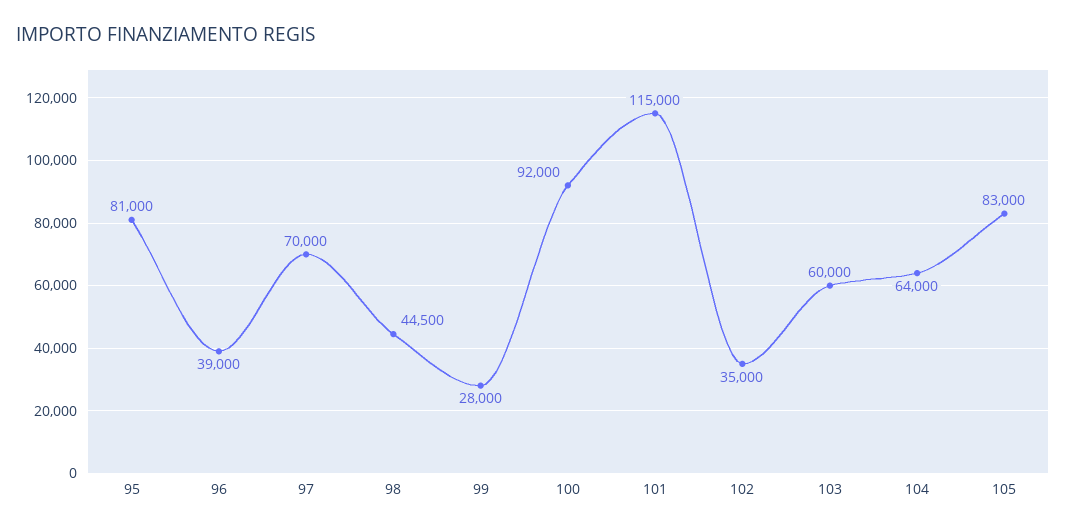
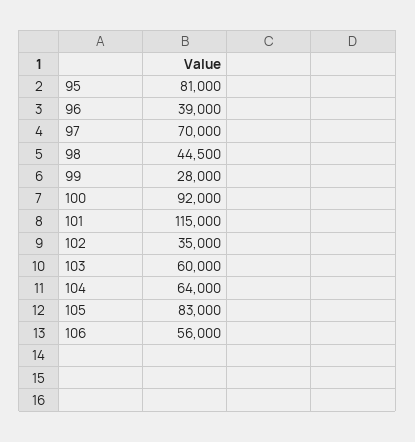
106: none -> 56000

